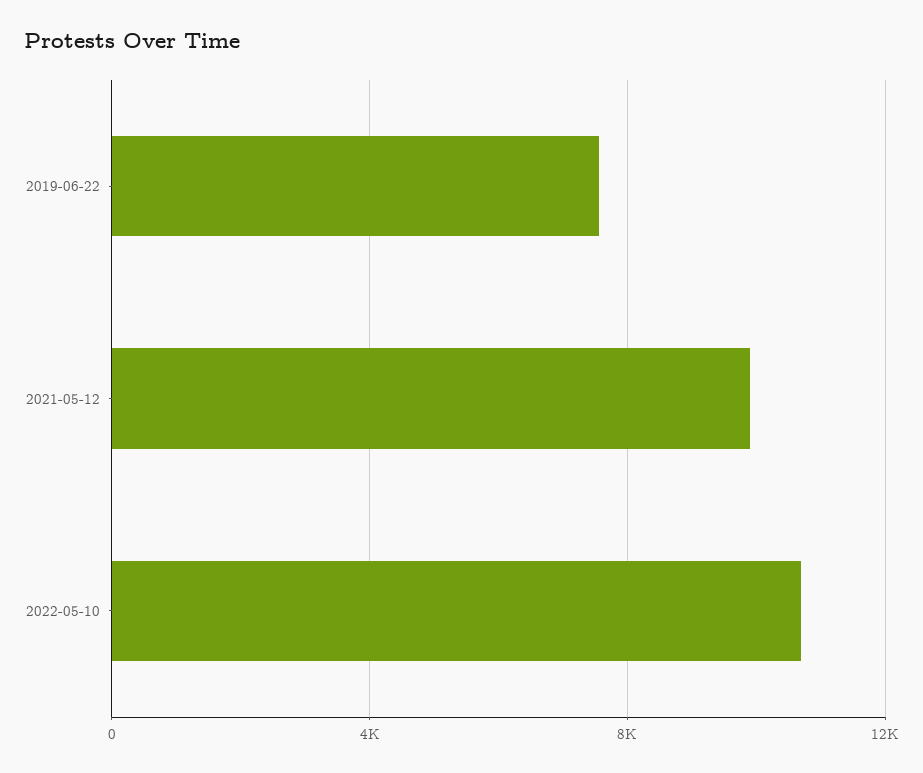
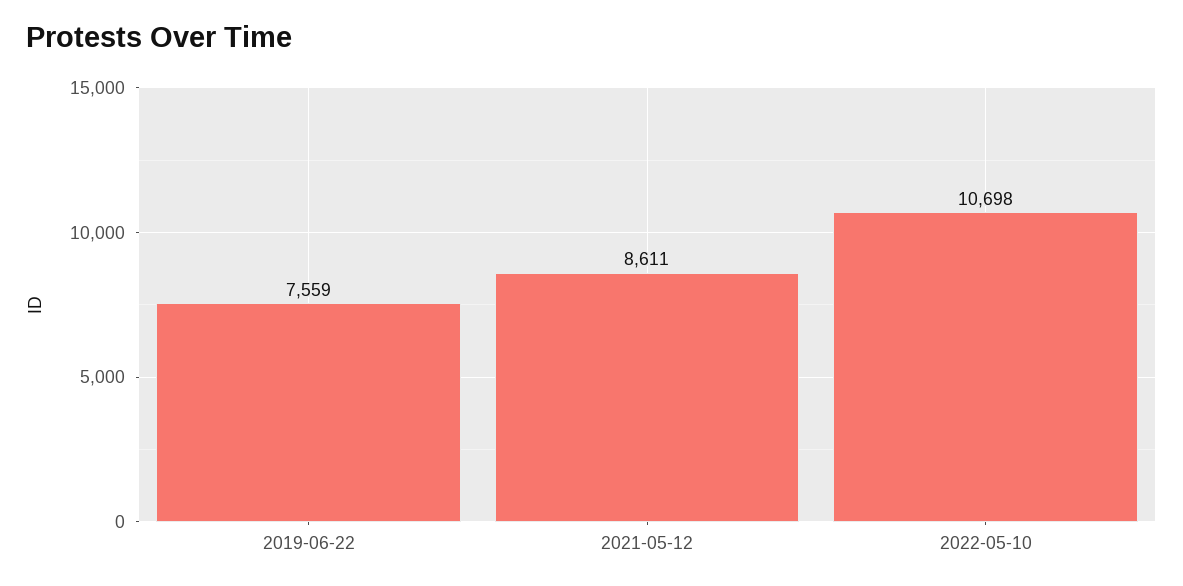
2021-05-12: 10000 -> 8611

